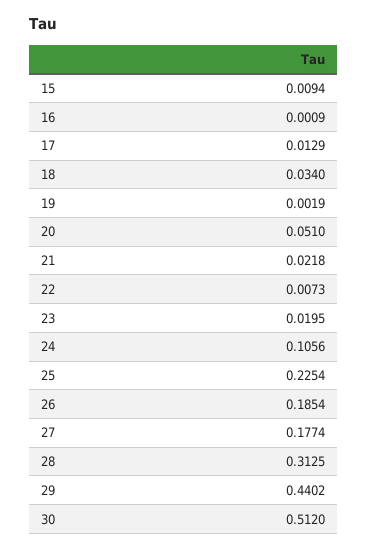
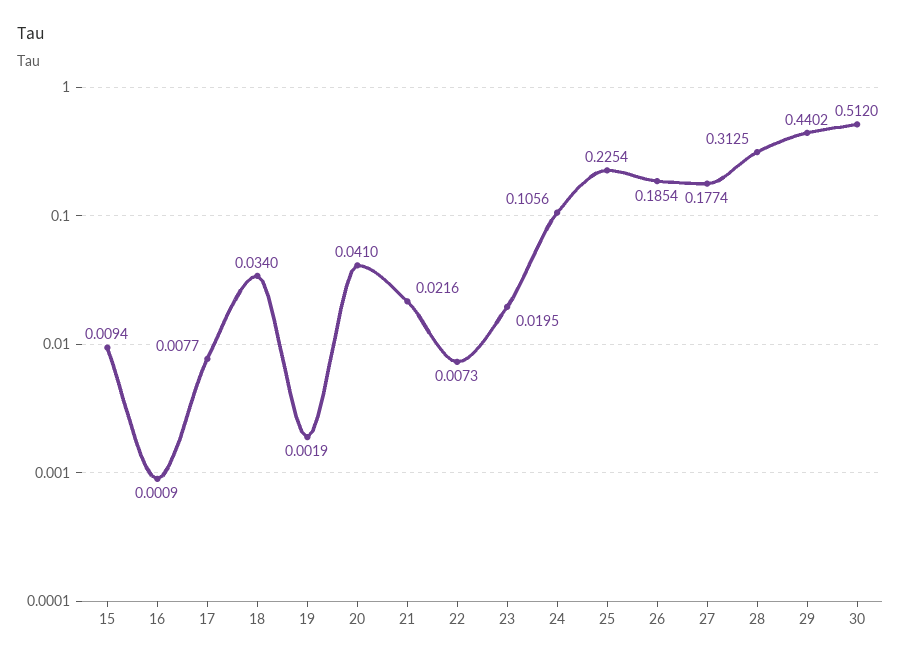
17: 0.0129 -> 0.0077
20: 0.051 -> 0.041
21: 0.0218 -> 0.0216

